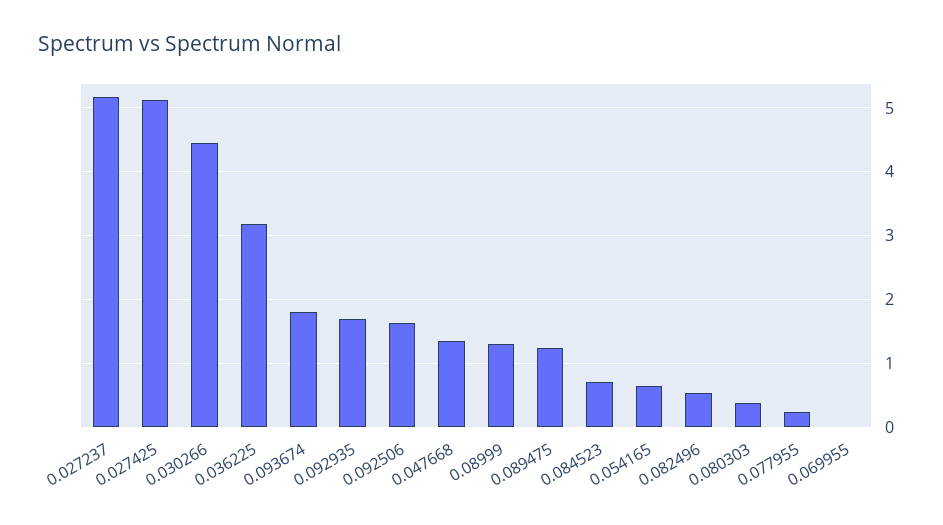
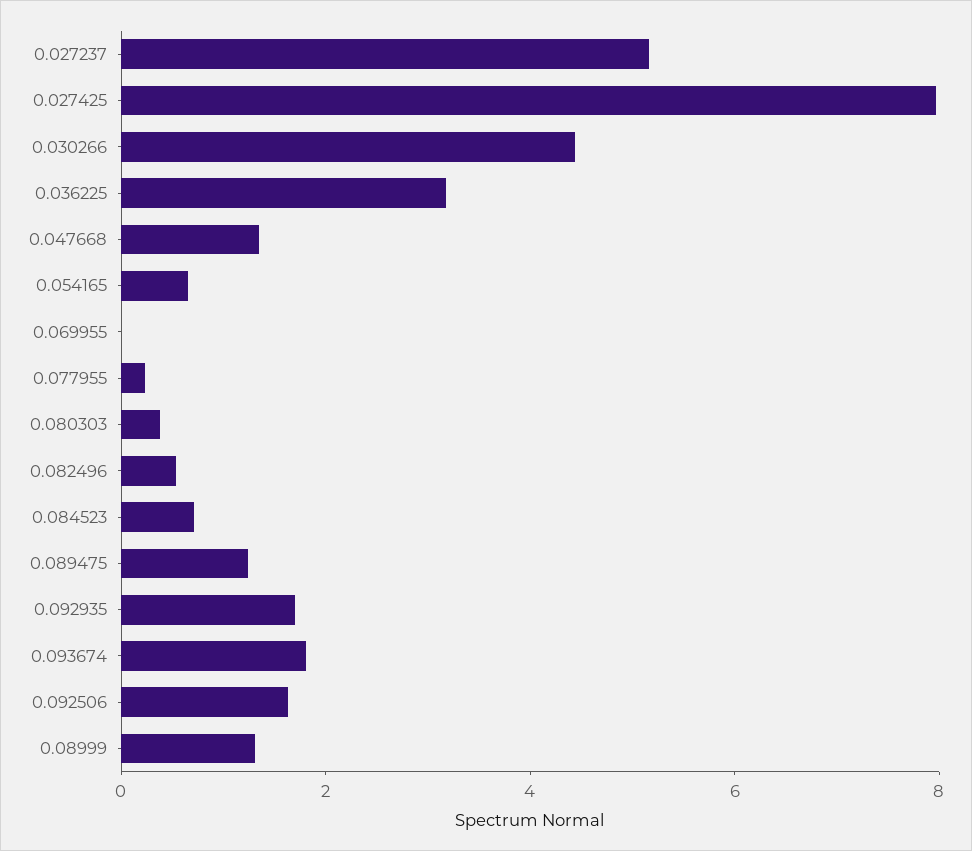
0.027425: 5.1 -> 8

